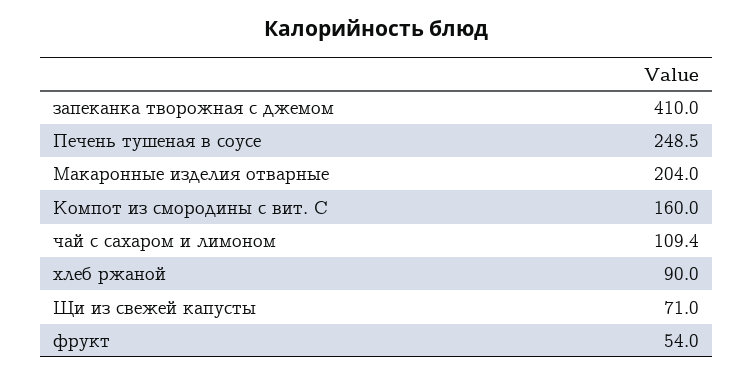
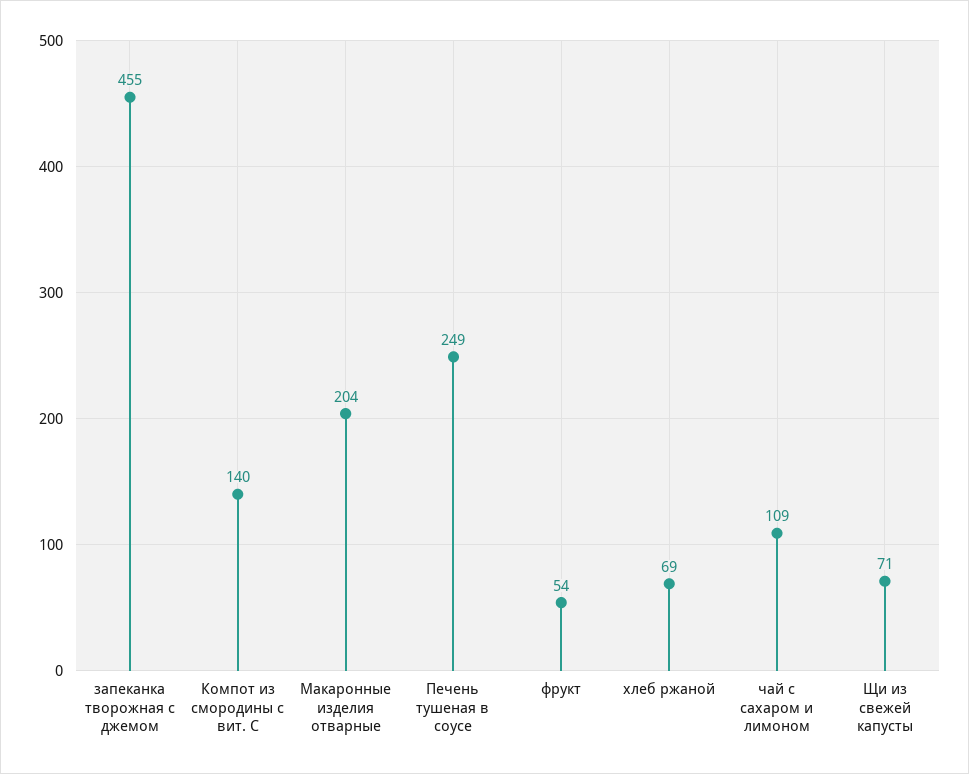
запеканка творожная с джемом: 410 -> 455
Компот из смородины с вит. С: 160 -> 140
хлеб ржаной: 90 -> 69

